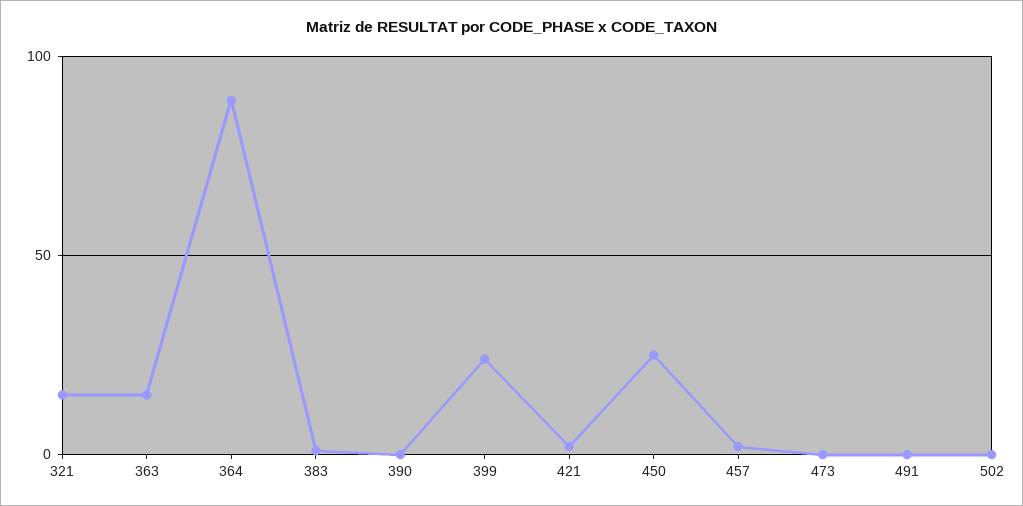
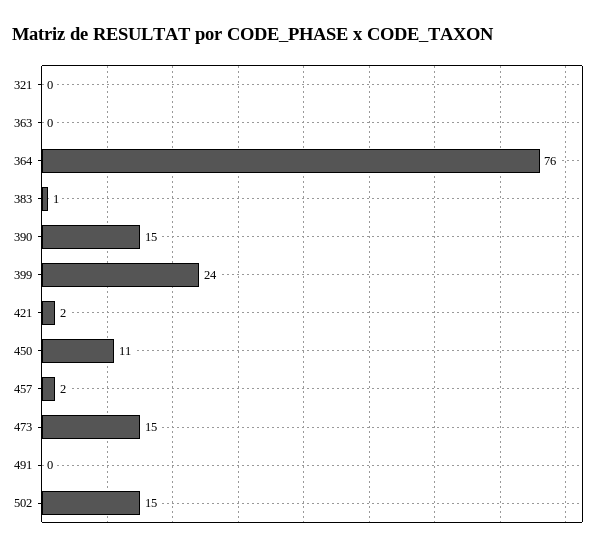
321: 15 -> 0
363: 15 -> 0
364: 90 -> 76
390: 0 -> 15
450: 25 -> 11
473: 0 -> 15
502: 0 -> 15

